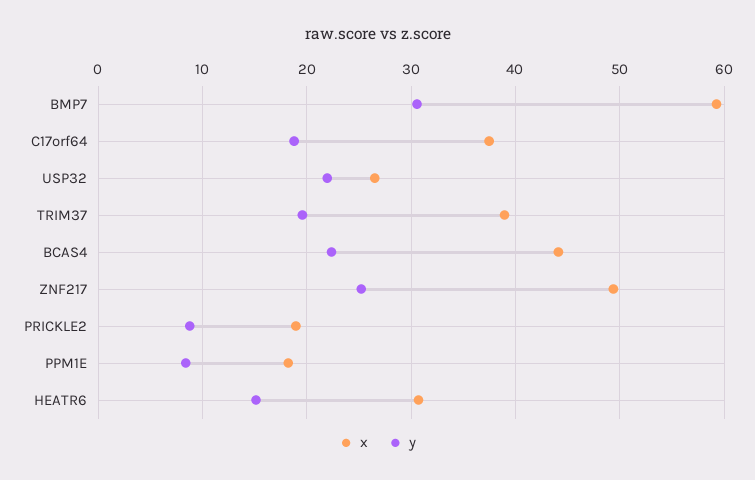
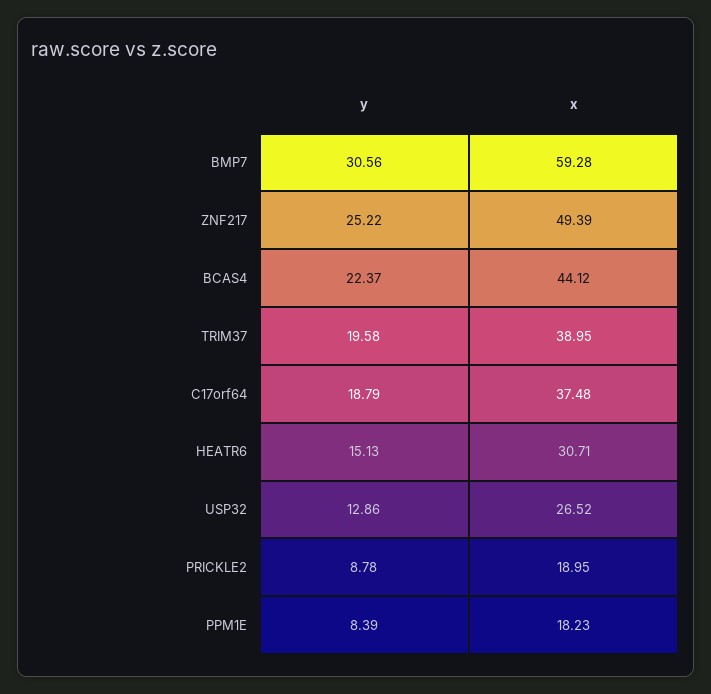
y, USP32: 22 -> 12.86

